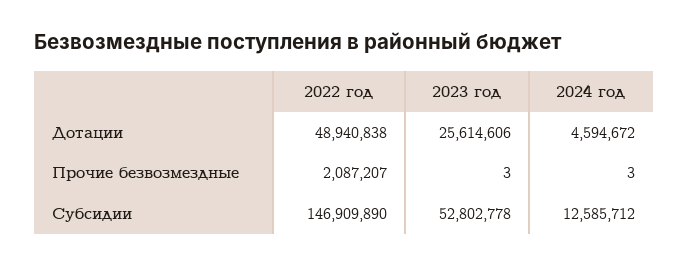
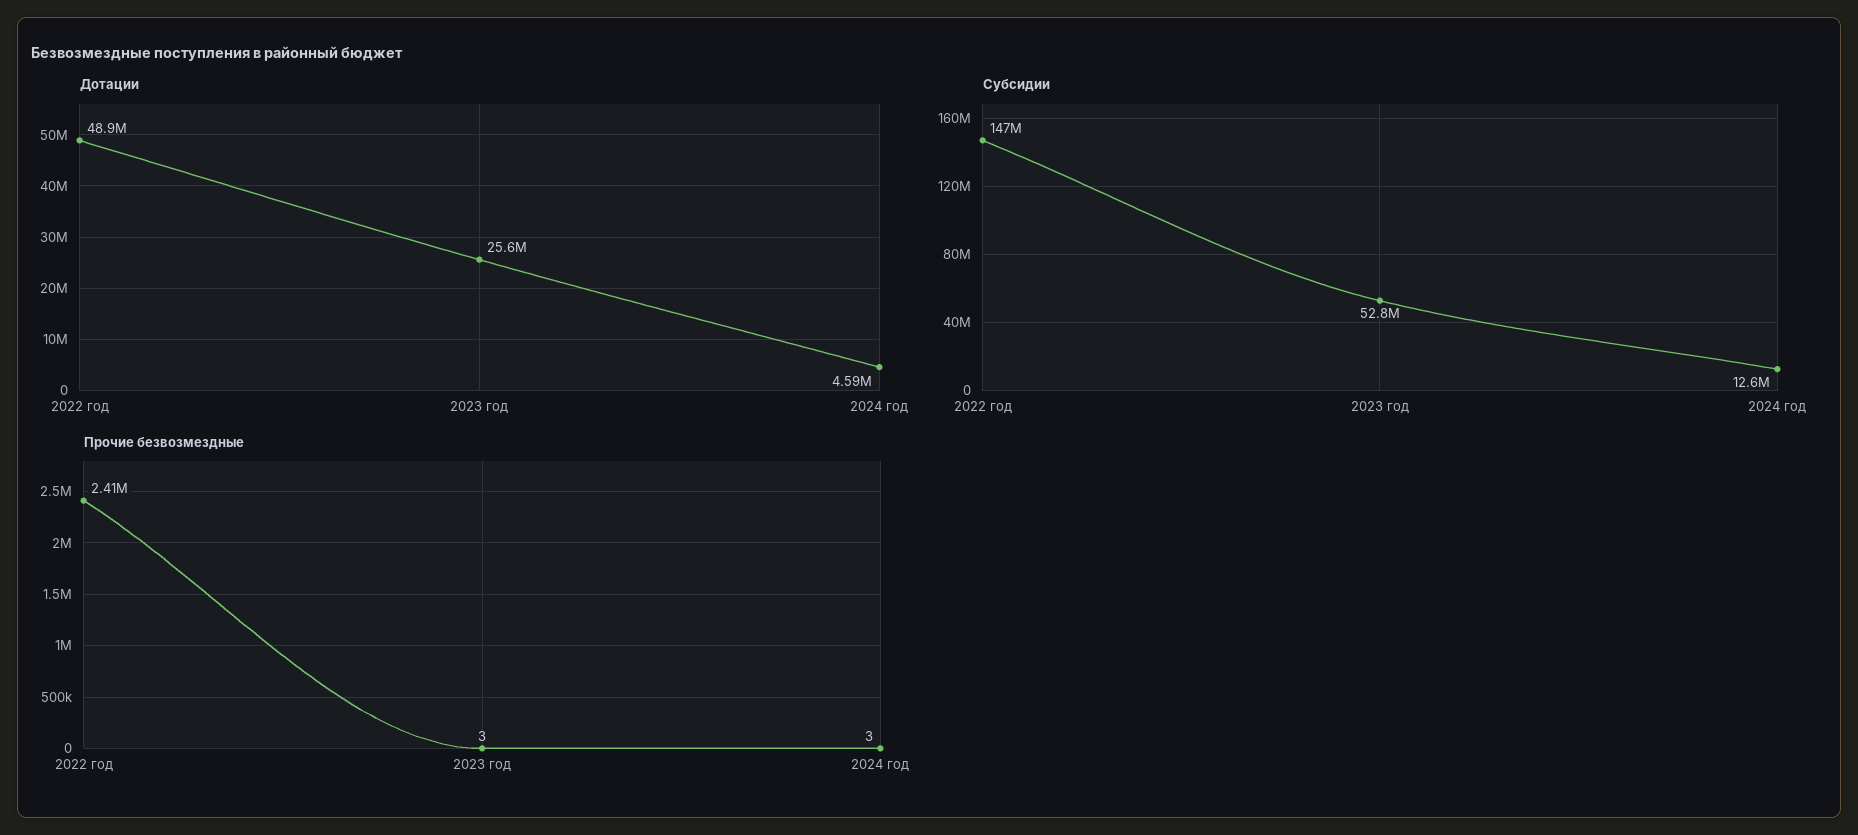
Прочие безвозмездные, 2022 год: 2087207 -> 2410000

